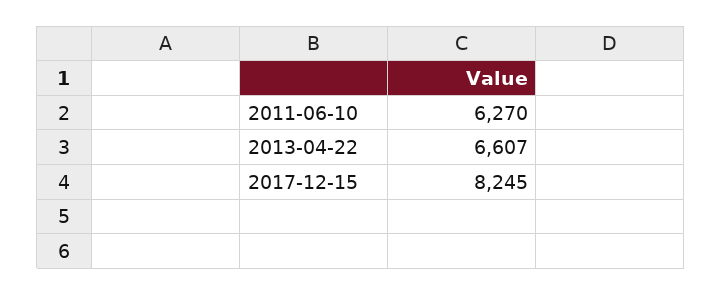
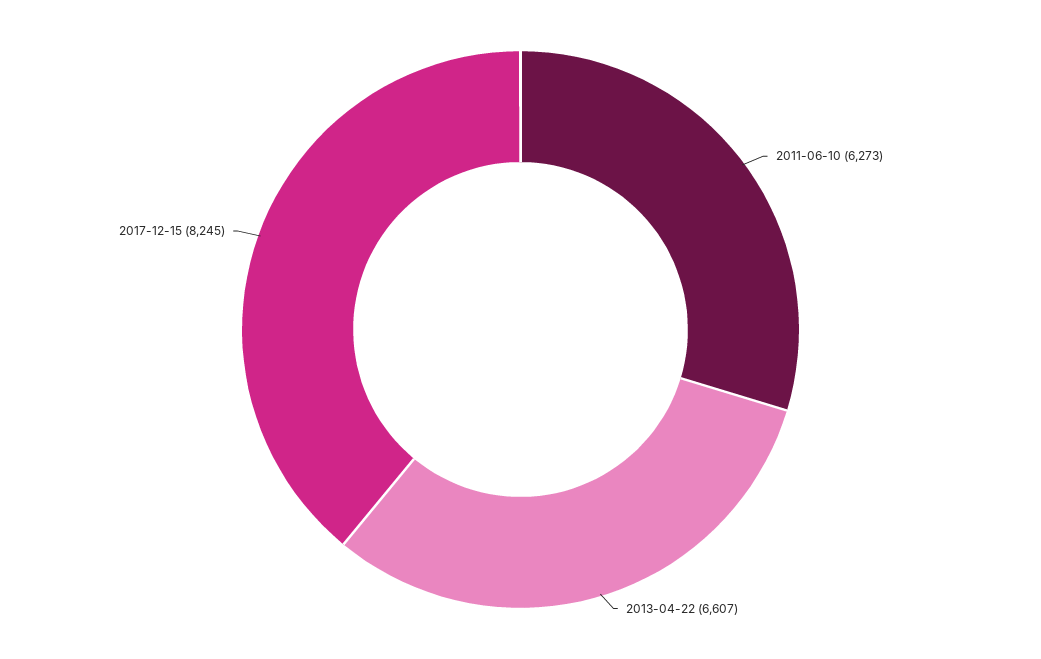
2011-06-10: 6270 -> 6273

